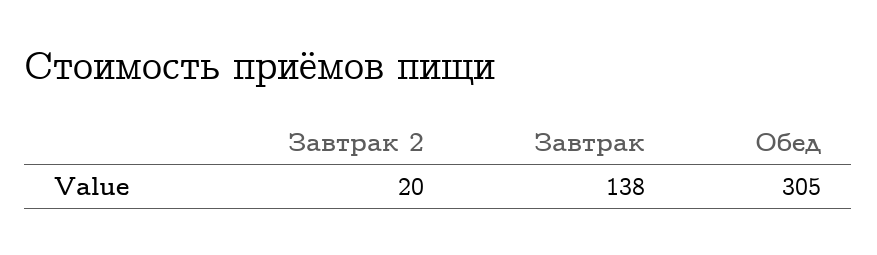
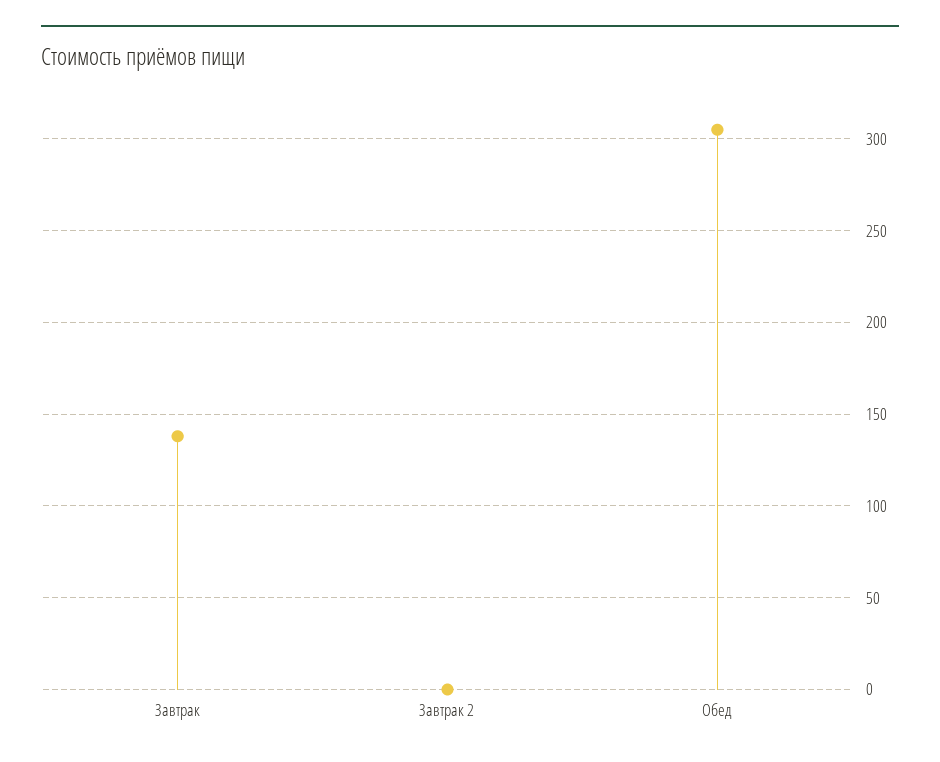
Завтрак 2: 20 -> 0

